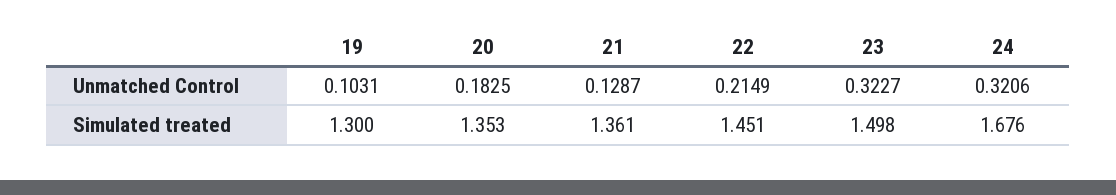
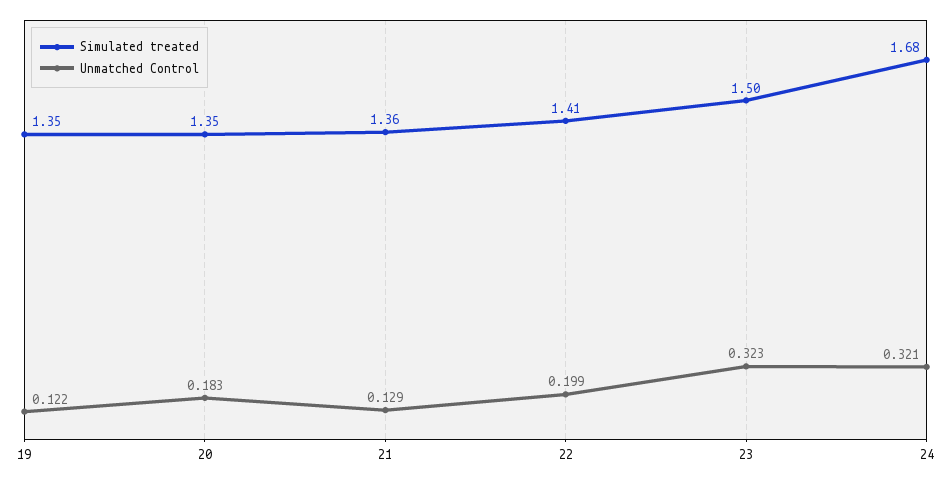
Unmatched Control, 19: 0.1031 -> 0.122
Unmatched Control, 22: 0.2149 -> 0.199
Simulated treated, 19: 1.3 -> 1.35
Simulated treated, 22: 1.451 -> 1.41

